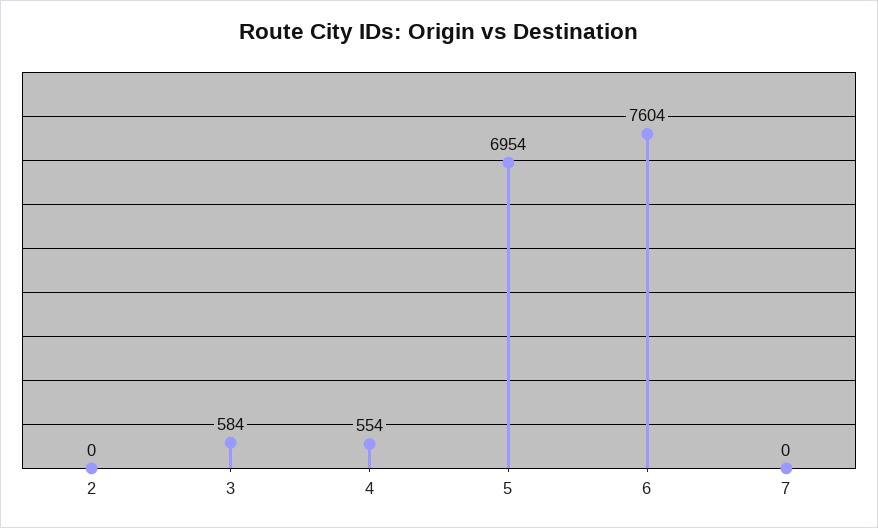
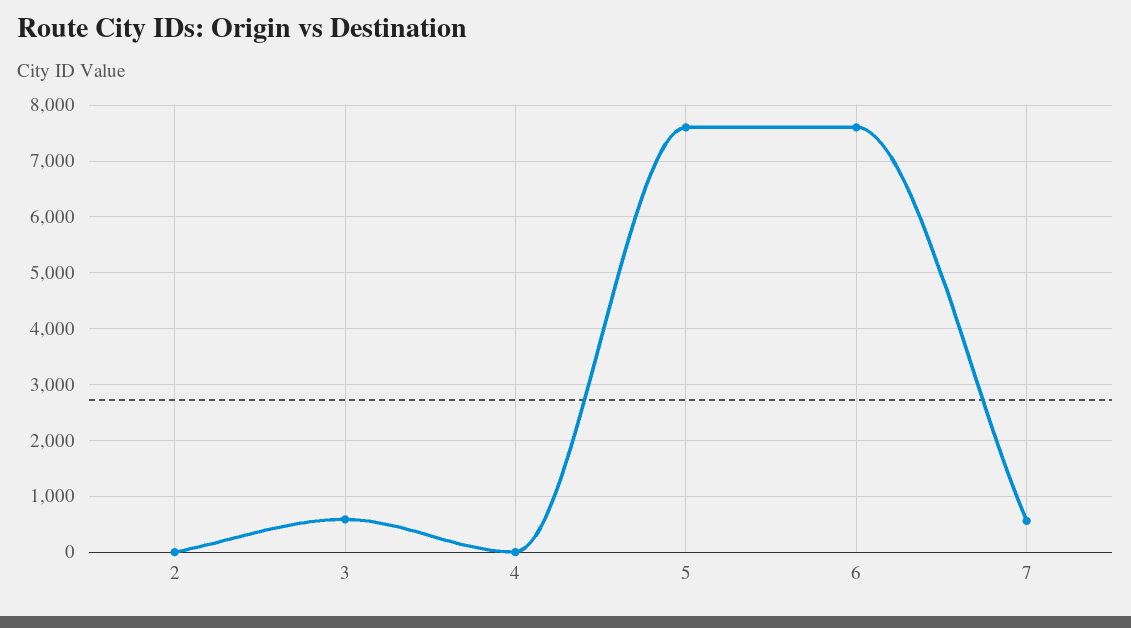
4: 554 -> 0
5: 6954 -> 7600
7: 0 -> 600

